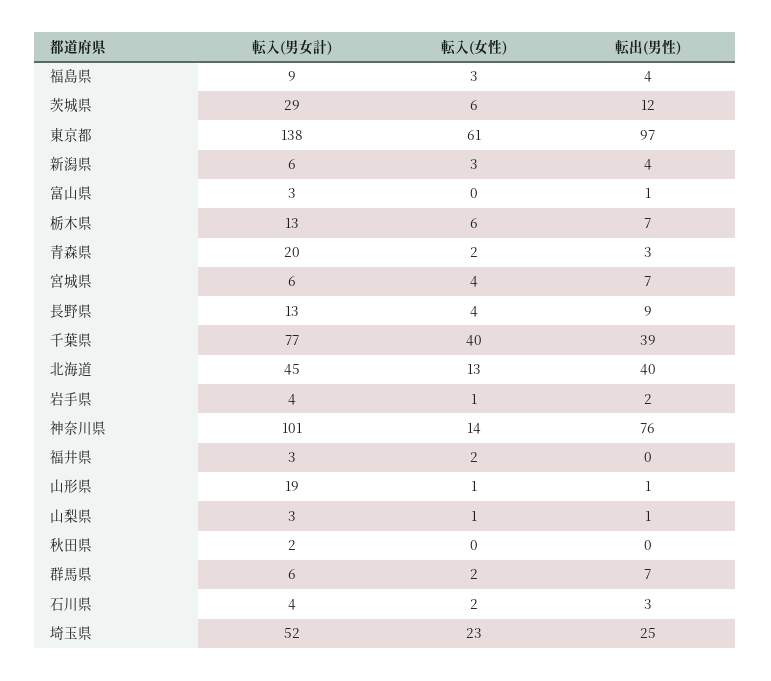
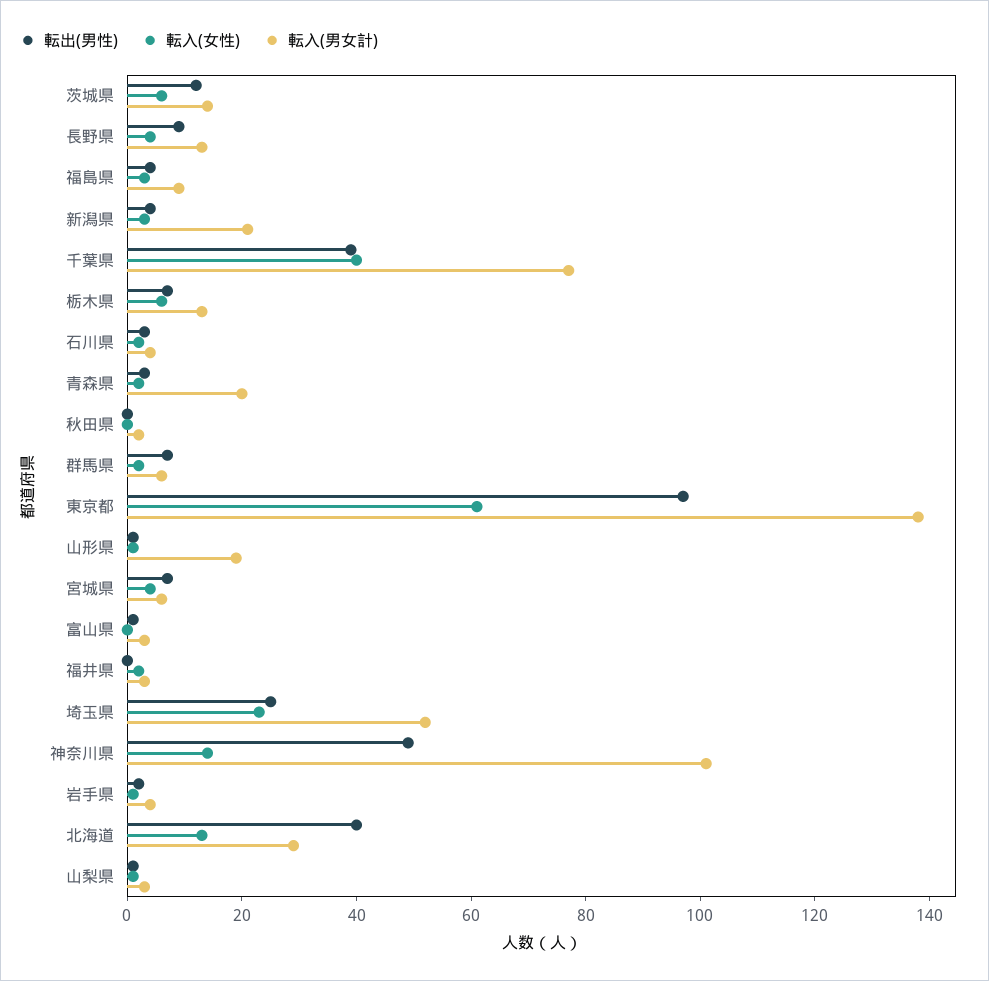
転入(男女計), 茨城県: 29 -> 15
転入(男女計), 新潟県: 6 -> 20
転入(男女計), 北海道: 45 -> 30
転出(男性), 神奈川県: 76 -> 50

